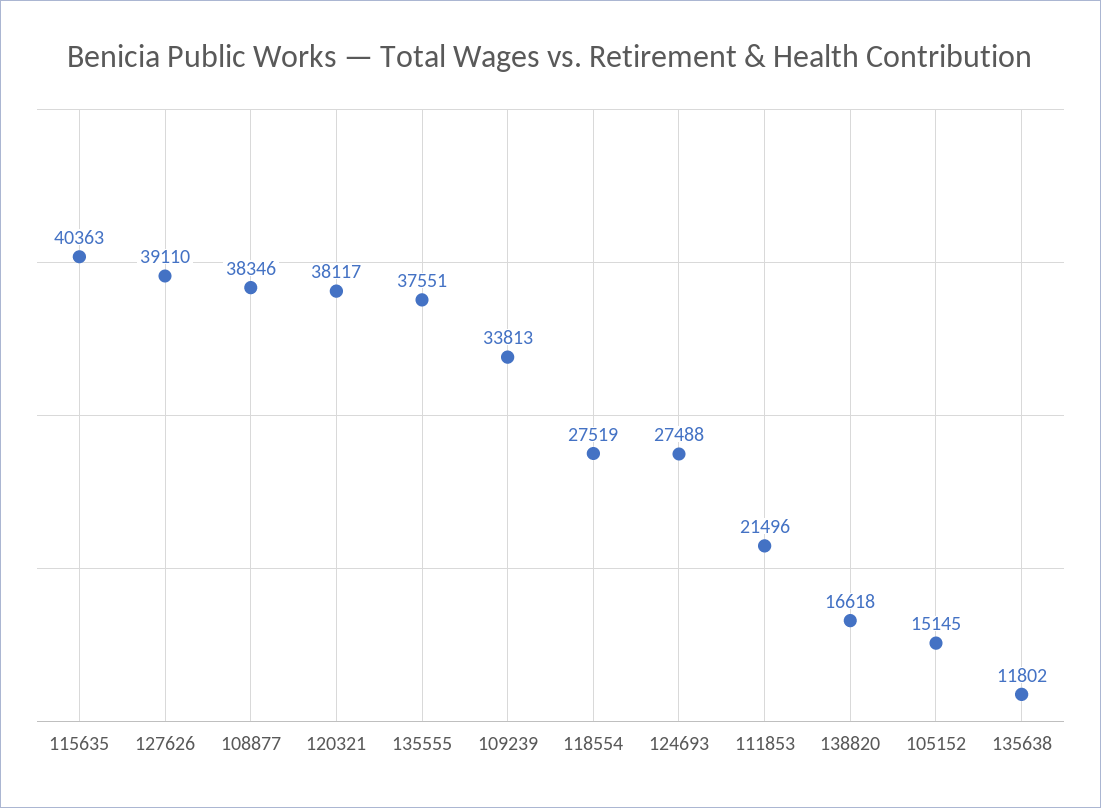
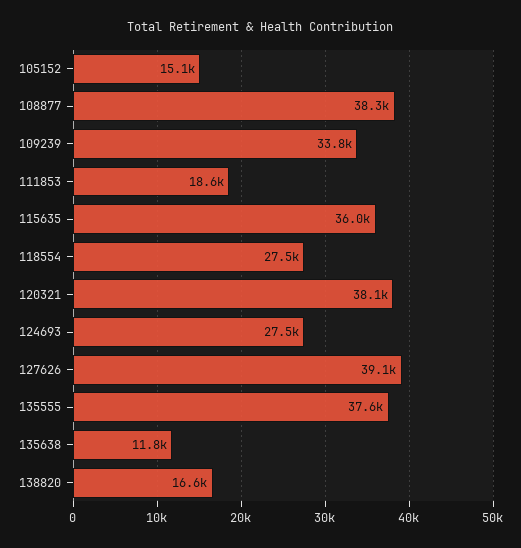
115635: 40363 -> 36000
111853: 21496 -> 18600

